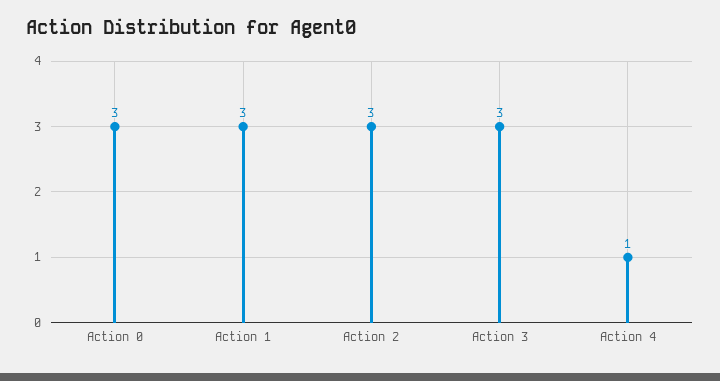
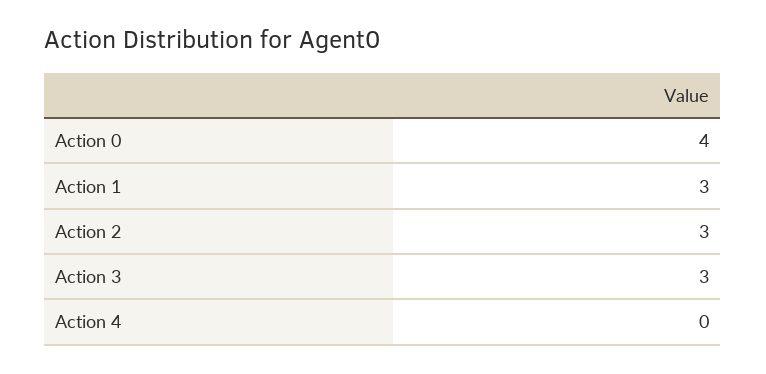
Action 0: 3 -> 4
Action 4: 1 -> 0

